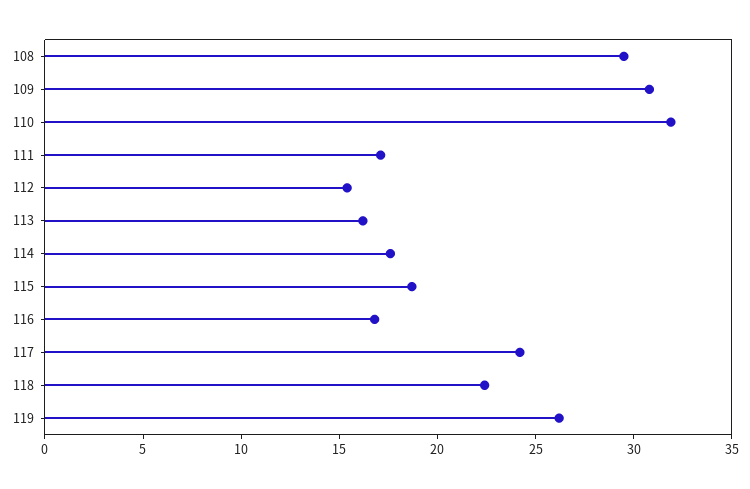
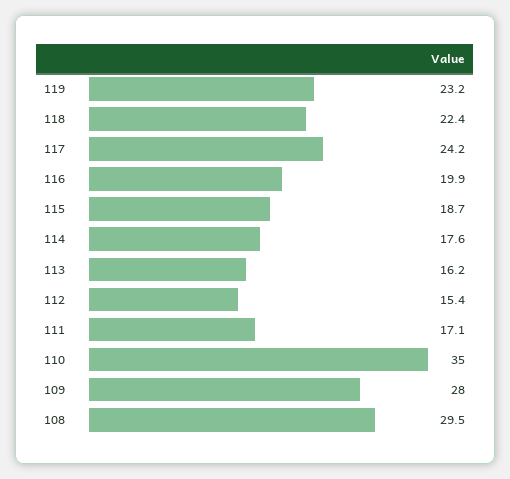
109: 31 -> 28
110: 32 -> 35
116: 17 -> 19.9
119: 26 -> 23.2

